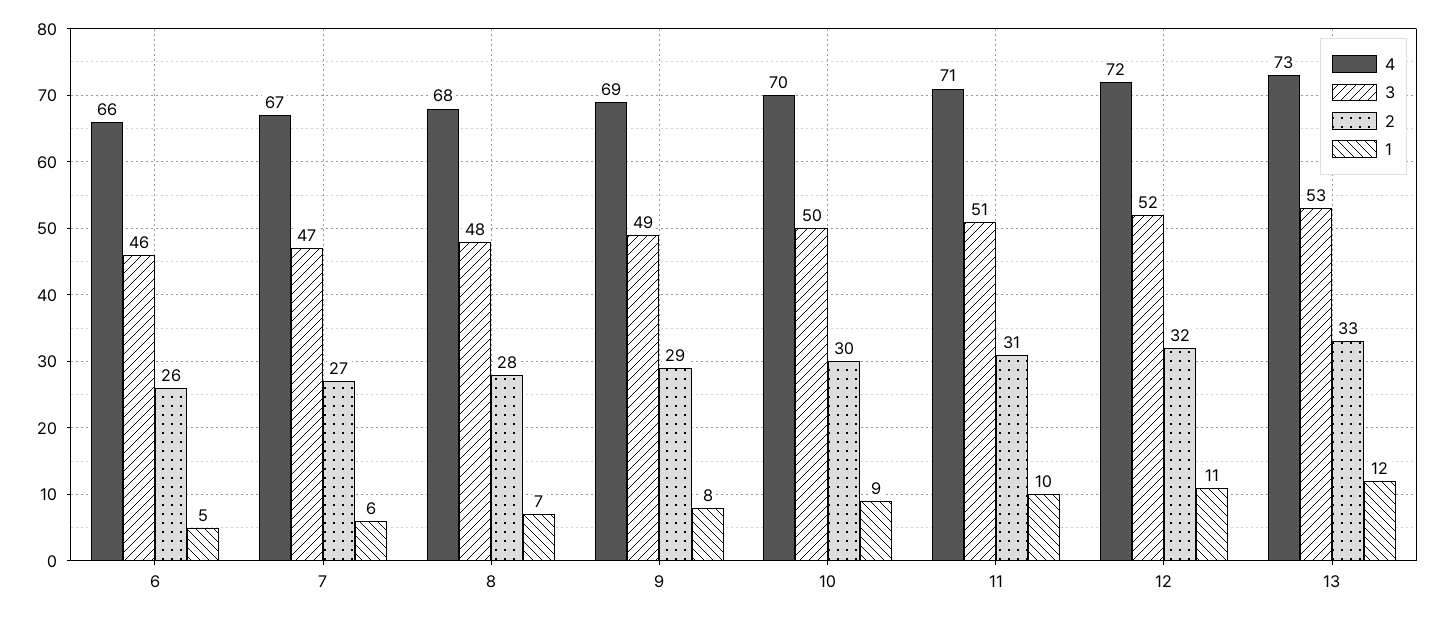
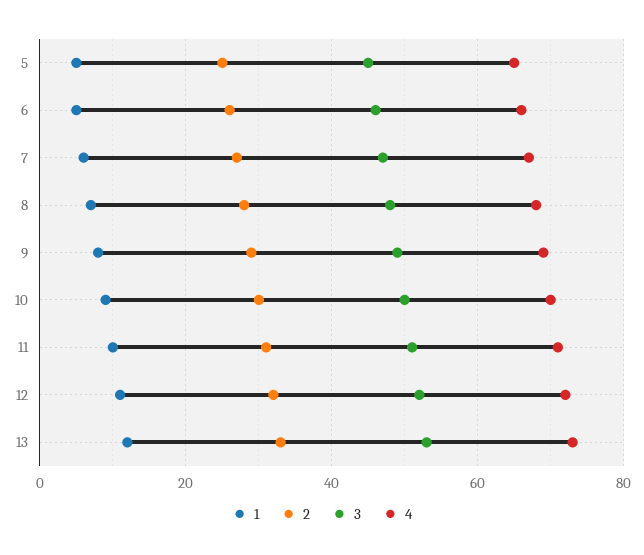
1, 5: none -> 5
2, 5: none -> 25
3, 5: none -> 45
4, 5: none -> 65

